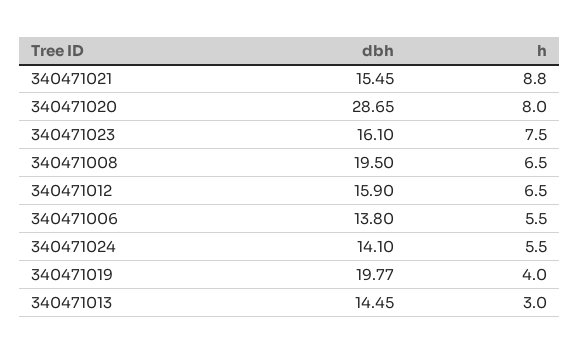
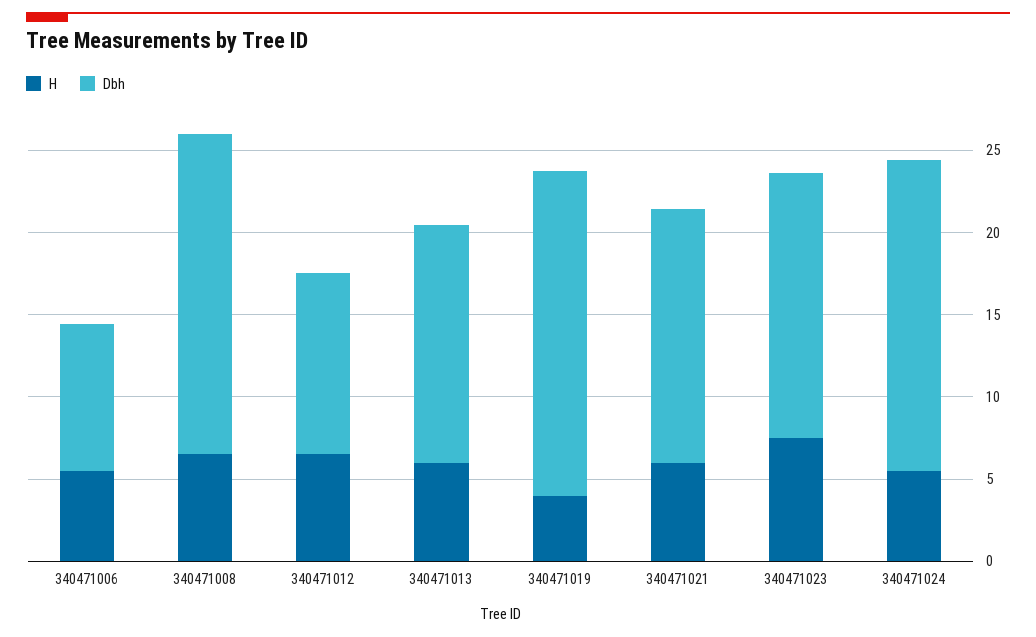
h, 340471021: 8.8 -> 6
dbh, 340471020: 28.65 -> none
h, 340471020: 8 -> none
dbh, 340471012: 15.9 -> 11
dbh, 340471006: 13.8 -> 9
dbh, 340471024: 14.1 -> 19
h, 340471013: 3 -> 6

